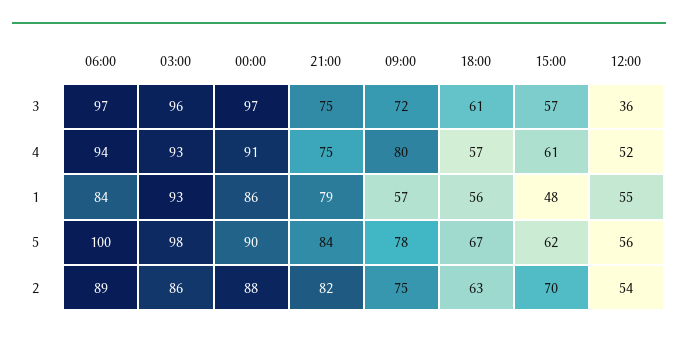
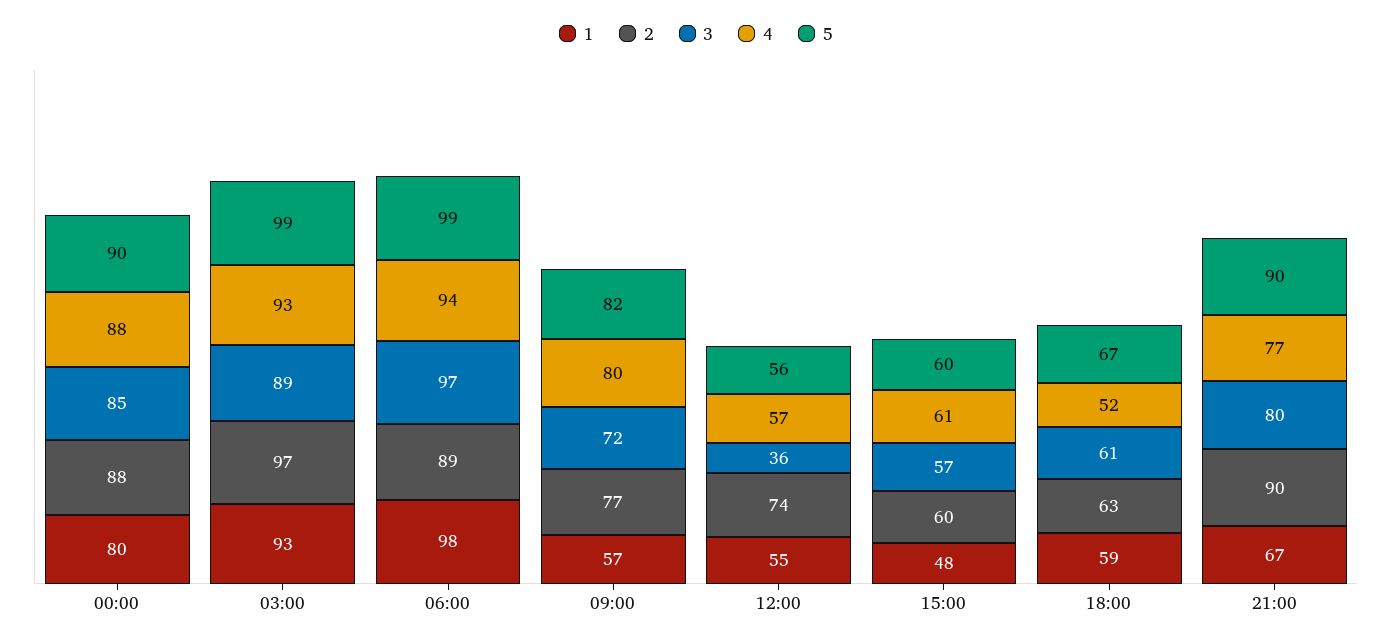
3, 03:00: 96 -> 89
3, 00:00: 97 -> 85
3, 21:00: 75 -> 80
4, 00:00: 91 -> 88
4, 21:00: 75 -> 77
4, 18:00: 57 -> 52
4, 12:00: 52 -> 57
1, 06:00: 84 -> 98
1, 00:00: 86 -> 80
1, 21:00: 79 -> 67
1, 18:00: 56 -> 59
5, 06:00: 100 -> 99
5, 03:00: 98 -> 99
5, 21:00: 84 -> 90
5, 09:00: 78 -> 82
5, 15:00: 62 -> 60
2, 03:00: 86 -> 97
2, 21:00: 82 -> 90
2, 09:00: 75 -> 77
2, 15:00: 70 -> 60
2, 12:00: 54 -> 74

